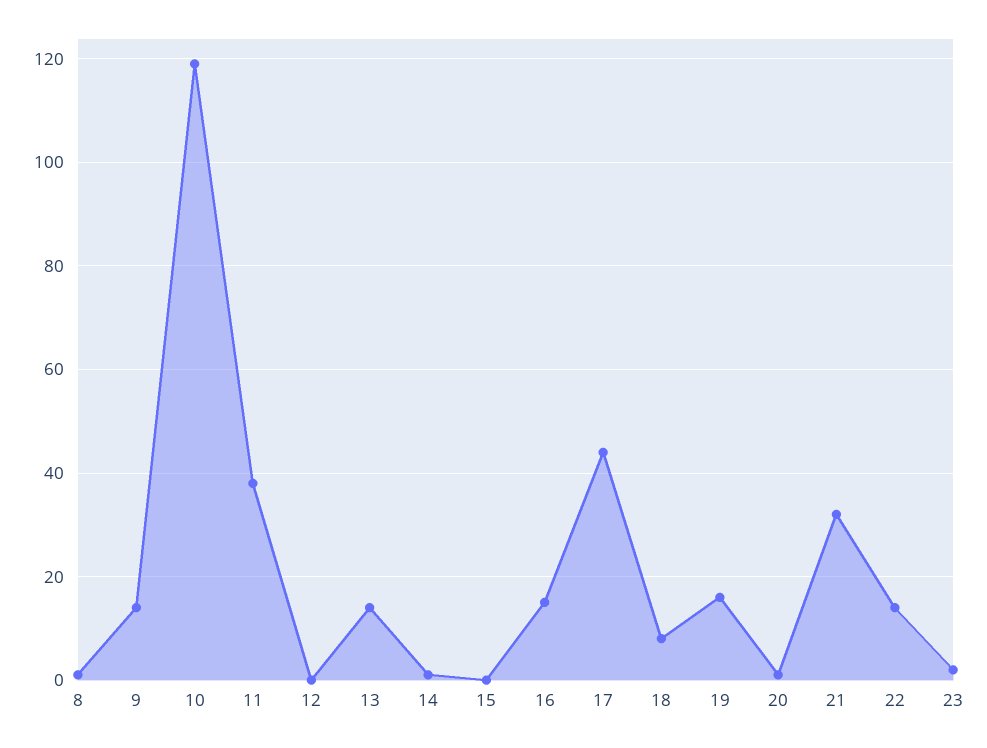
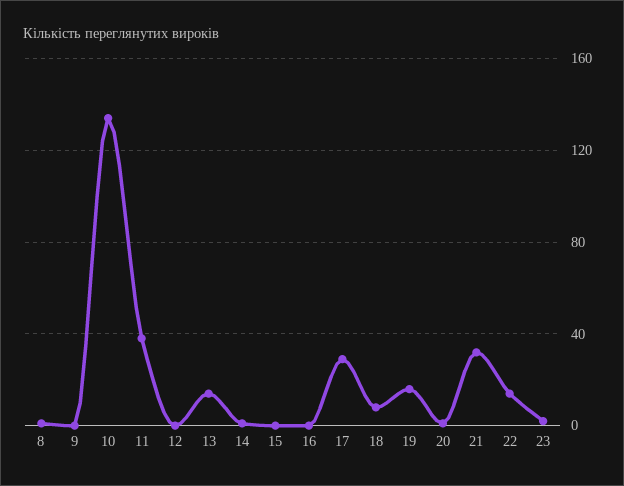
9: 15 -> 0
10: 120 -> 135
16: 15 -> 0
17: 45 -> 30

